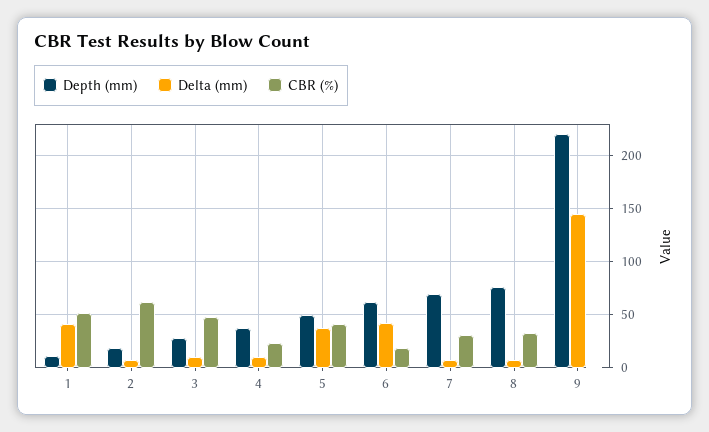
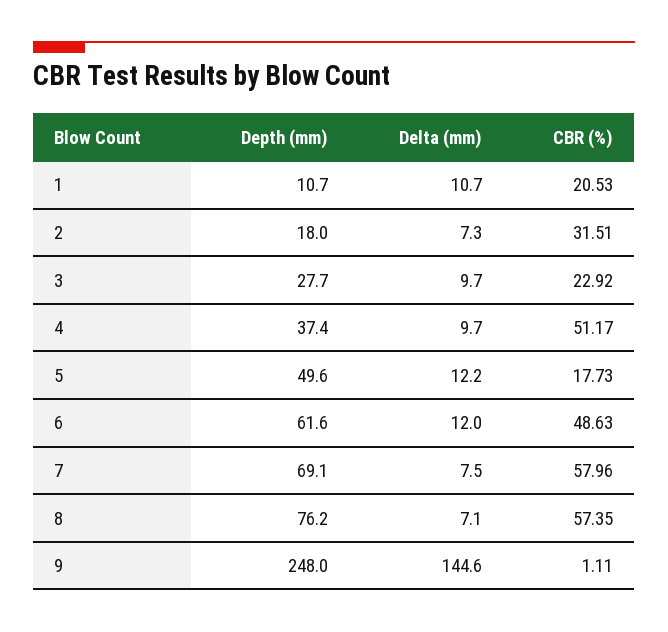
Delta (mm), 1: 40 -> 10.7
CBR (%), 1: 50 -> 20.53
CBR (%), 2: 60 -> 31.51
CBR (%), 3: 50 -> 22.92
CBR (%), 4: 20 -> 51.17
Delta (mm), 5: 40 -> 12.2
CBR (%), 5: 40 -> 17.73
Delta (mm), 6: 40 -> 12
CBR (%), 6: 20 -> 48.63
CBR (%), 7: 30 -> 57.96
CBR (%), 8: 30 -> 57.35
Depth (mm), 9: 220 -> 248

